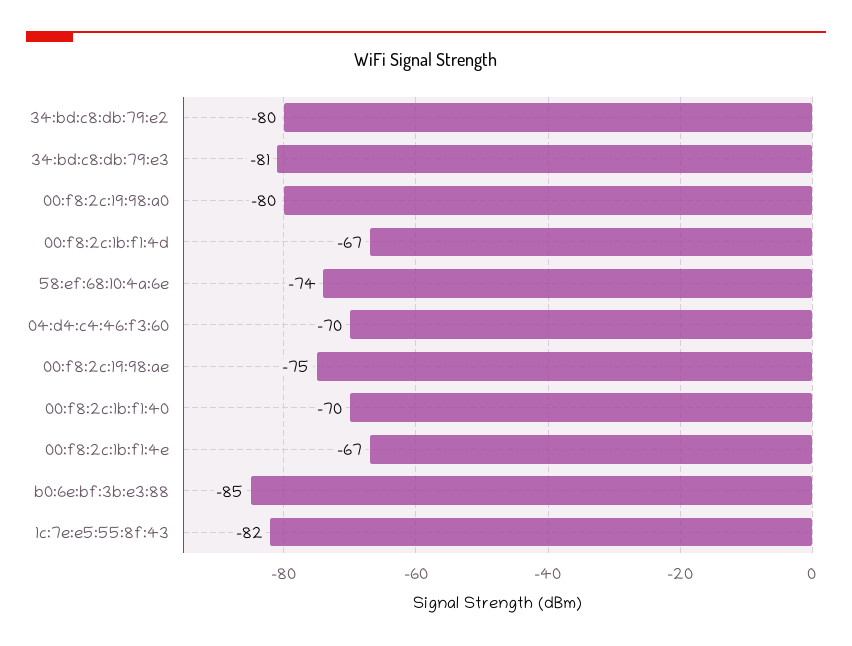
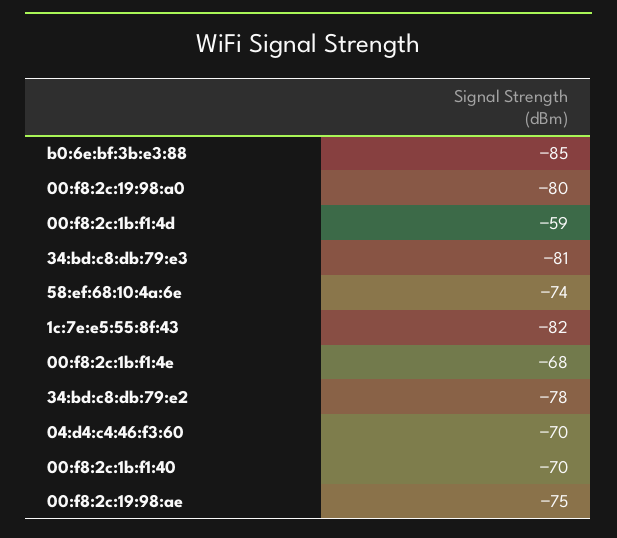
34:bd:c8:db:79:e2: -80 -> -78
00:f8:2c:1b:f1:4d: -67 -> -59
00:f8:2c:1b:f1:4e: -67 -> -68

